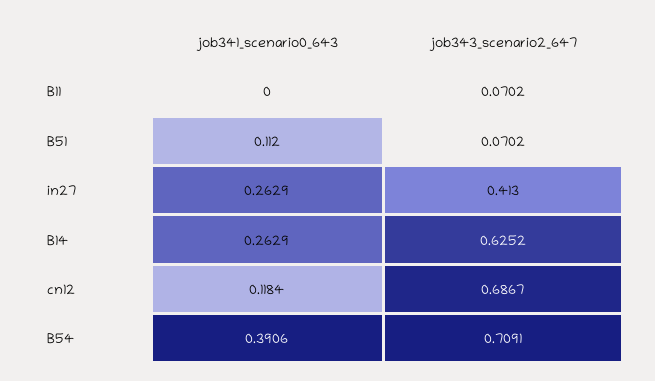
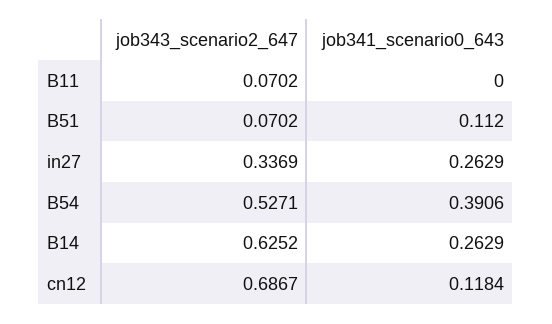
job343_scenario2_647, in27: 0.413 -> 0.3369
job343_scenario2_647, B54: 0.7091 -> 0.5271

